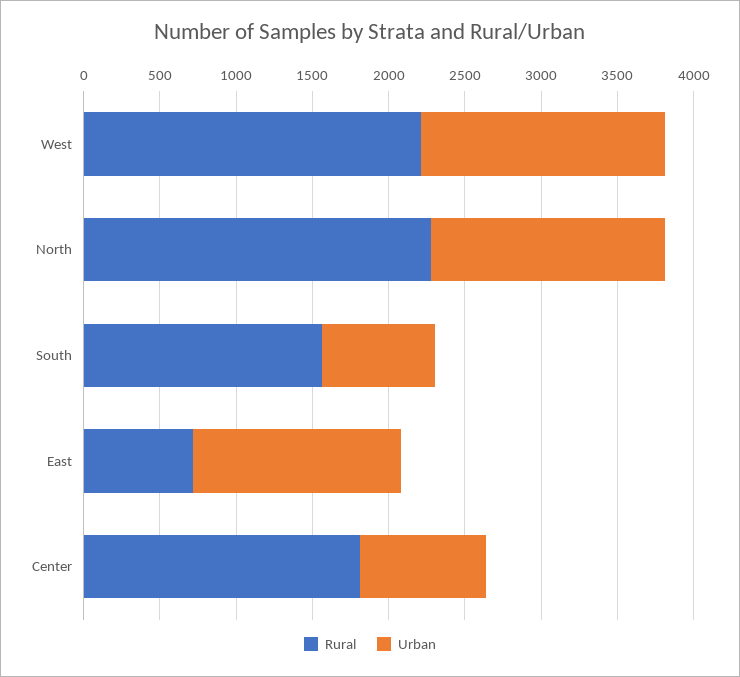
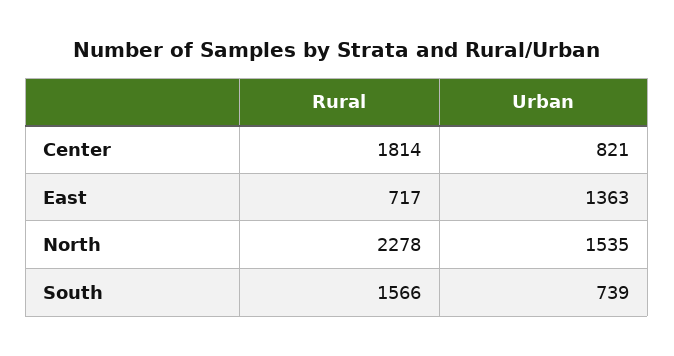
Rural, West: 2200 -> none
Urban, West: 1600 -> none

